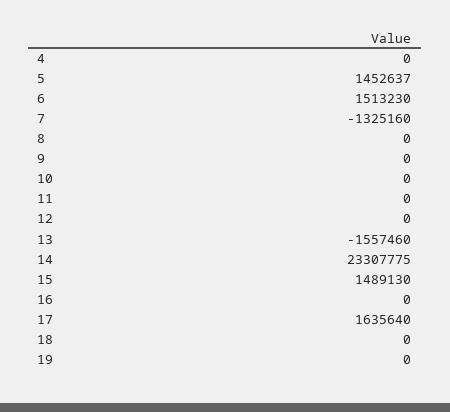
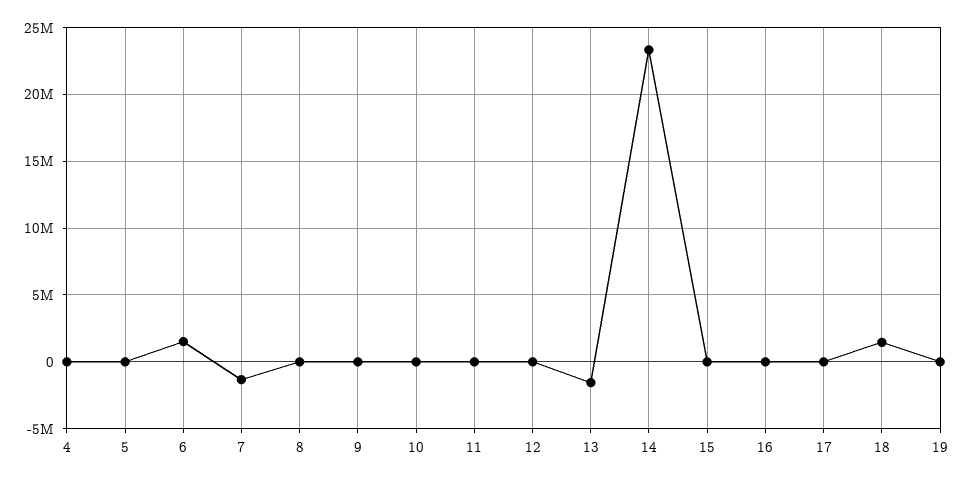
5: 1452637 -> 0
15: 1489130 -> 0
17: 1635640 -> 0
18: 0 -> 1500000

